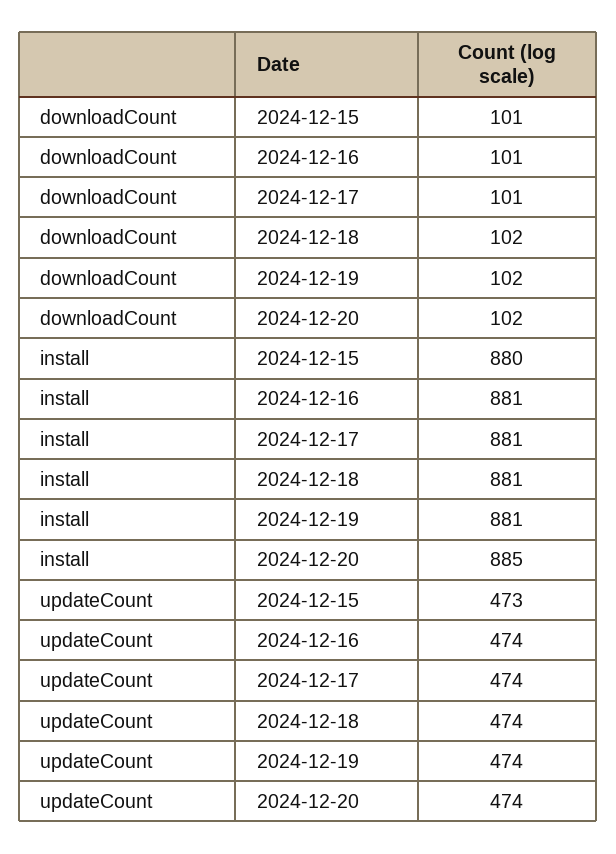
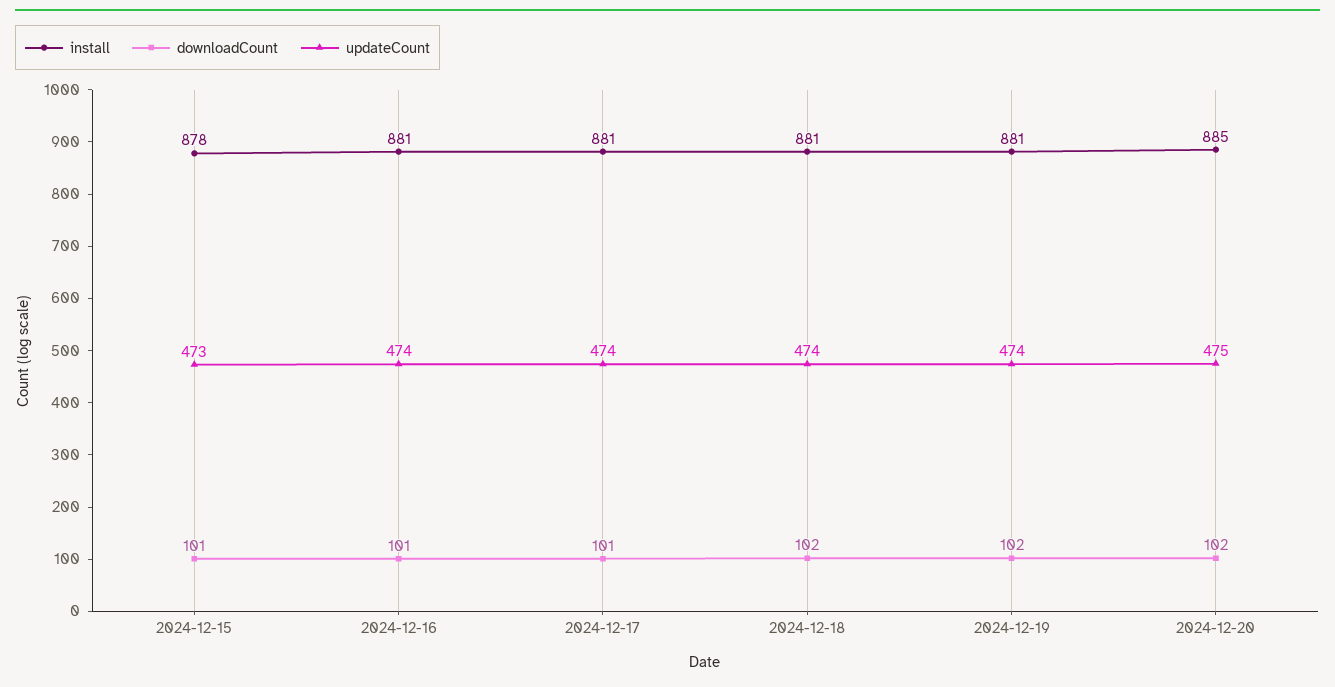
install, 2024-12-15: 880 -> 878
updateCount, 2024-12-20: 474 -> 475

